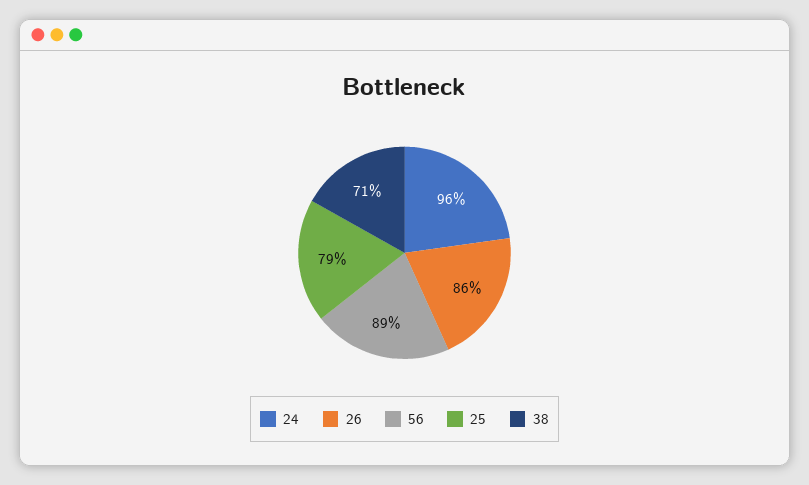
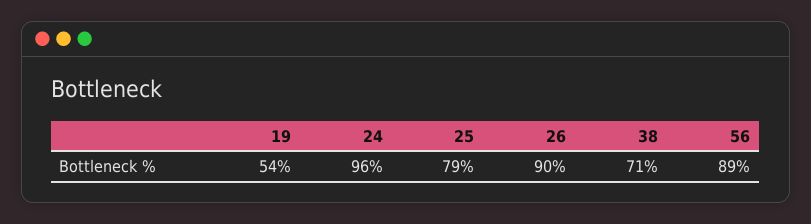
26: 86 -> 90
19: none -> 54

